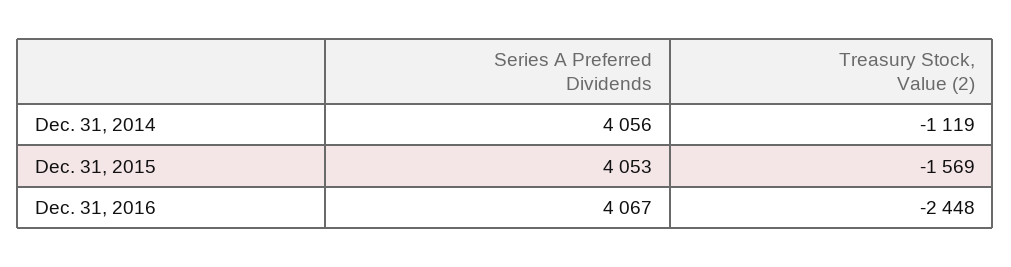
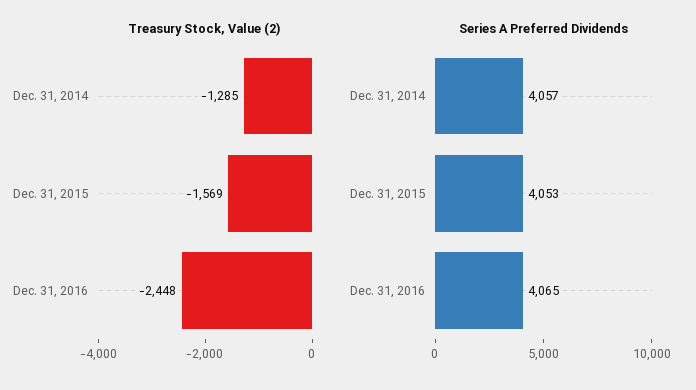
Series A Preferred Dividends, Dec. 31, 2014: 4056 -> 4057
Treasury Stock, Value (2), Dec. 31, 2014: -1119 -> -1285
Series A Preferred Dividends, Dec. 31, 2016: 4067 -> 4065

